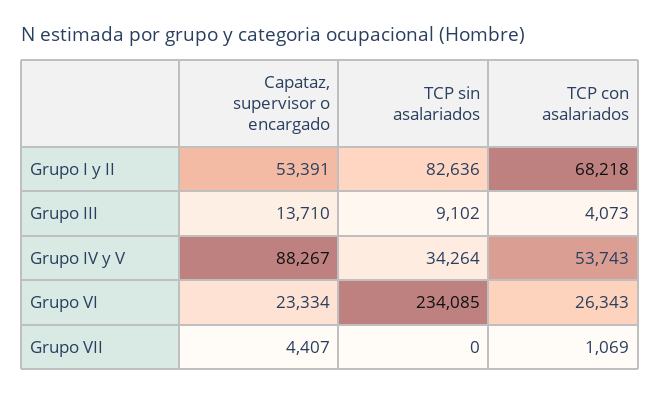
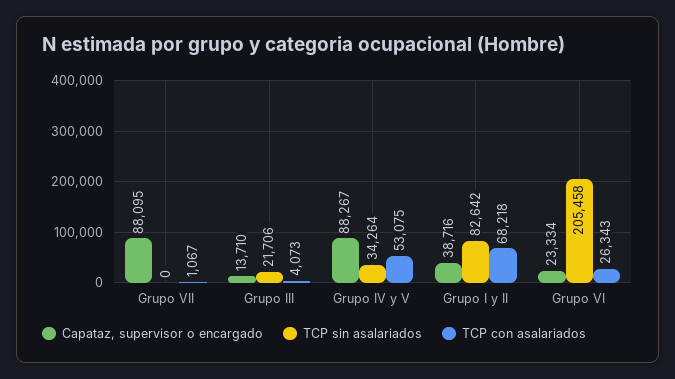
Capataz, supervisor o encargado, Grupo I y II: 53391 -> 38716
TCP sin asalariados, Grupo I y II: 82636 -> 82642
TCP sin asalariados, Grupo III: 9102 -> 21706
TCP con asalariados, Grupo IV y V: 53743 -> 53075
TCP sin asalariados, Grupo VI: 234085 -> 205458
Capataz, supervisor o encargado, Grupo VII: 4407 -> 88095
TCP con asalariados, Grupo VII: 1069 -> 1067

